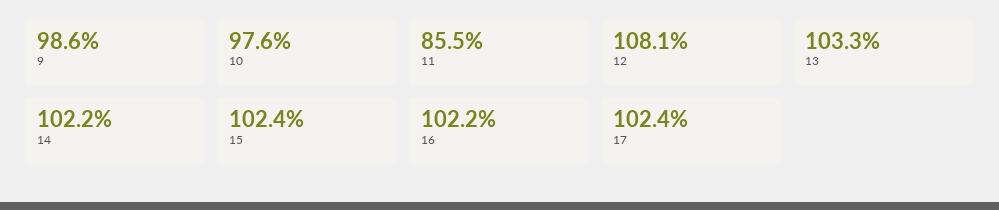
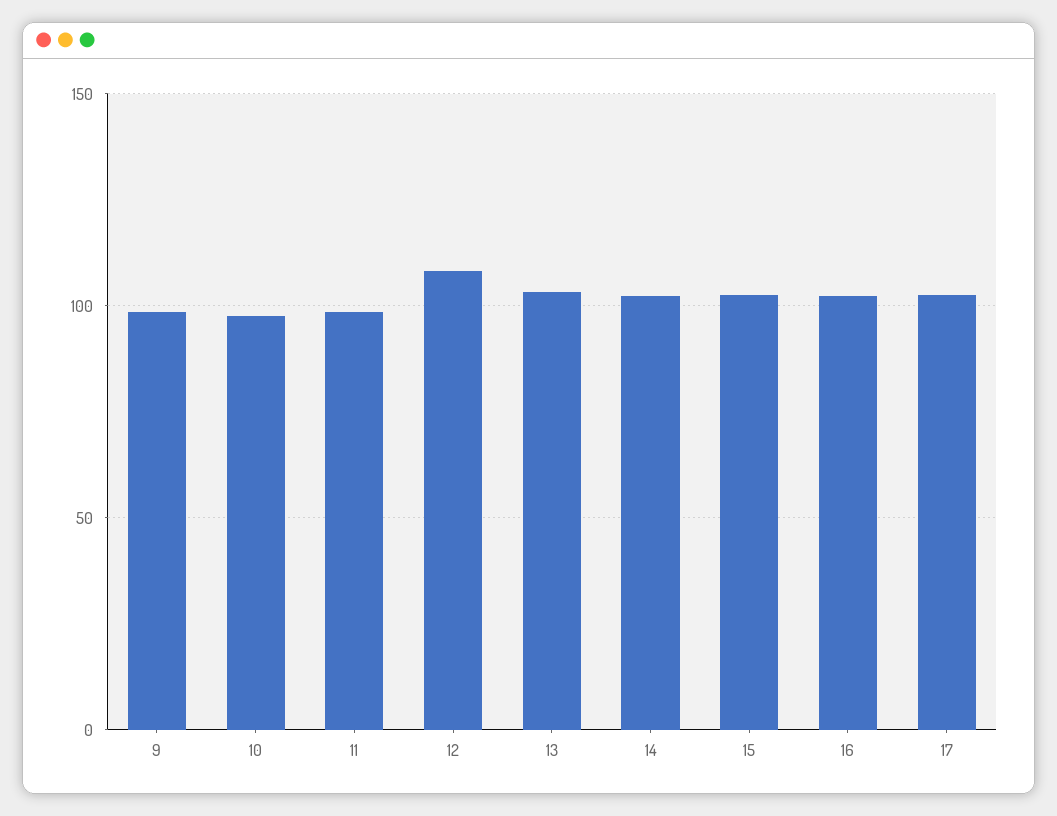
11: 85.5 -> 100

